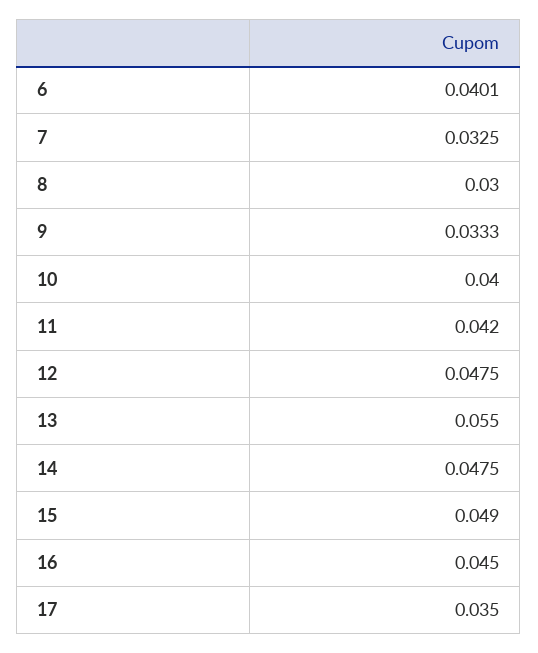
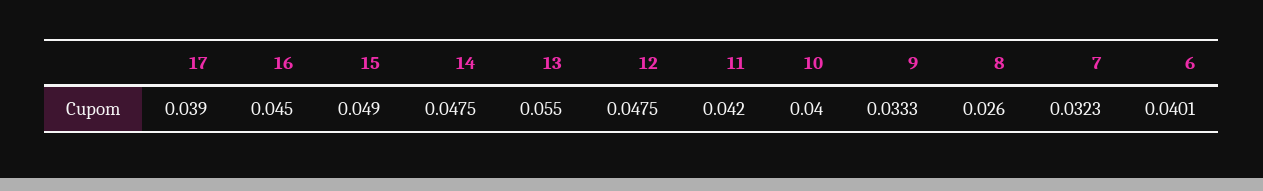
7: 0.0325 -> 0.0323
8: 0.03 -> 0.026
17: 0.035 -> 0.039

